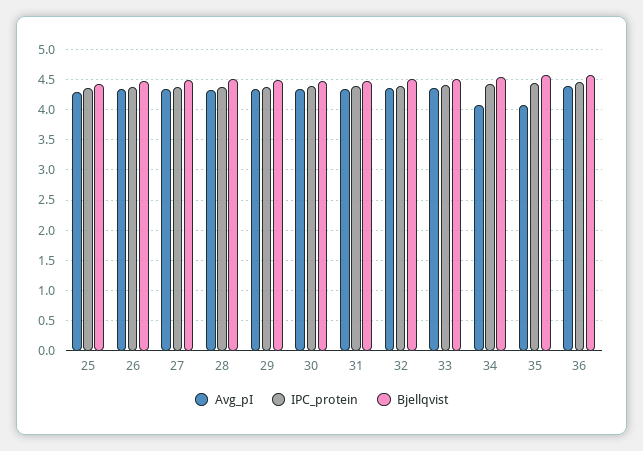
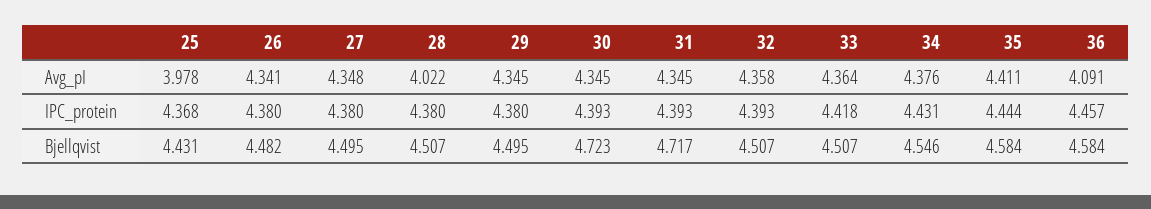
Avg_pI, 25: 4.3 -> 3.978
Avg_pI, 28: 4.3 -> 4.022
Bjellqvist, 30: 4.5 -> 4.723
Bjellqvist, 31: 4.5 -> 4.717
Avg_pI, 34: 4.1 -> 4.376
Avg_pI, 35: 4.1 -> 4.411
Avg_pI, 36: 4.4 -> 4.091

